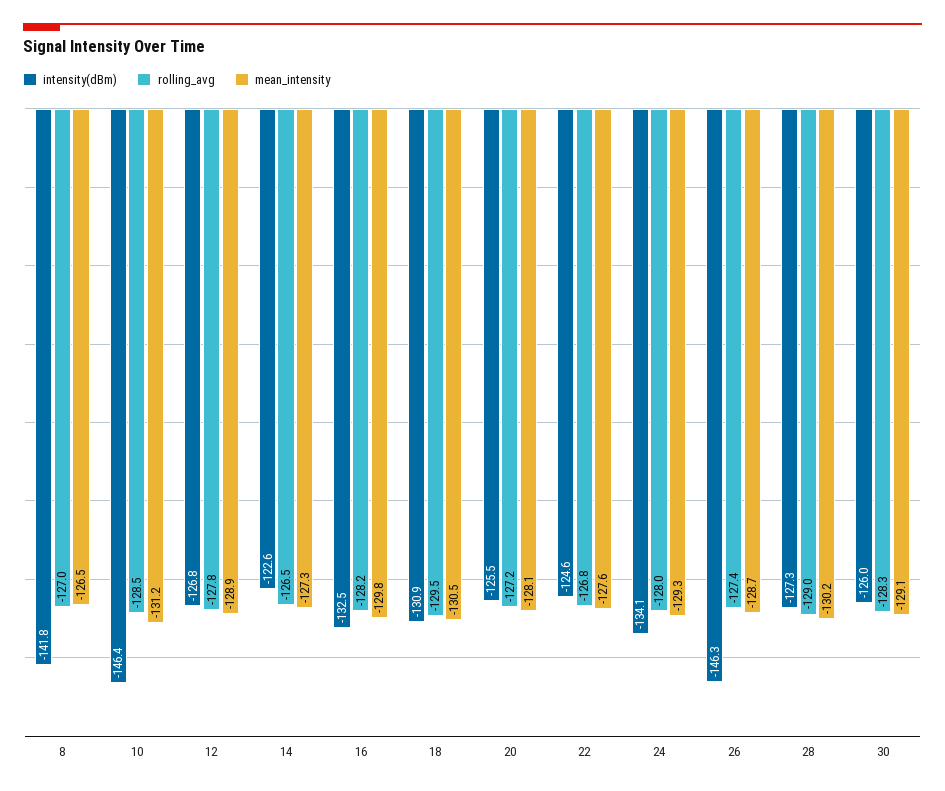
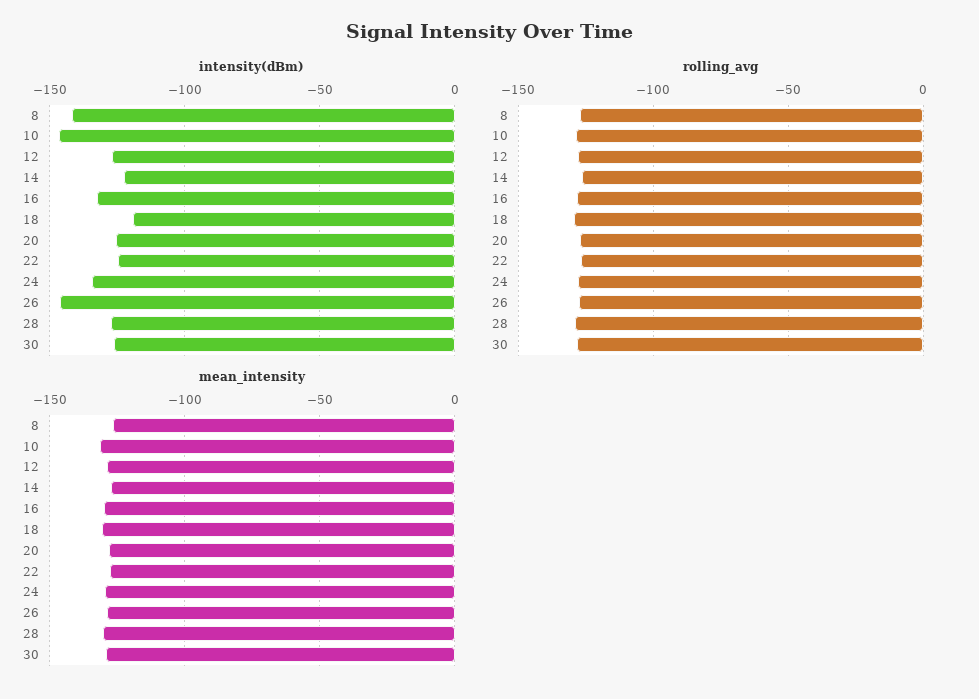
intensity(dBm), 18: -130.9 -> -120

